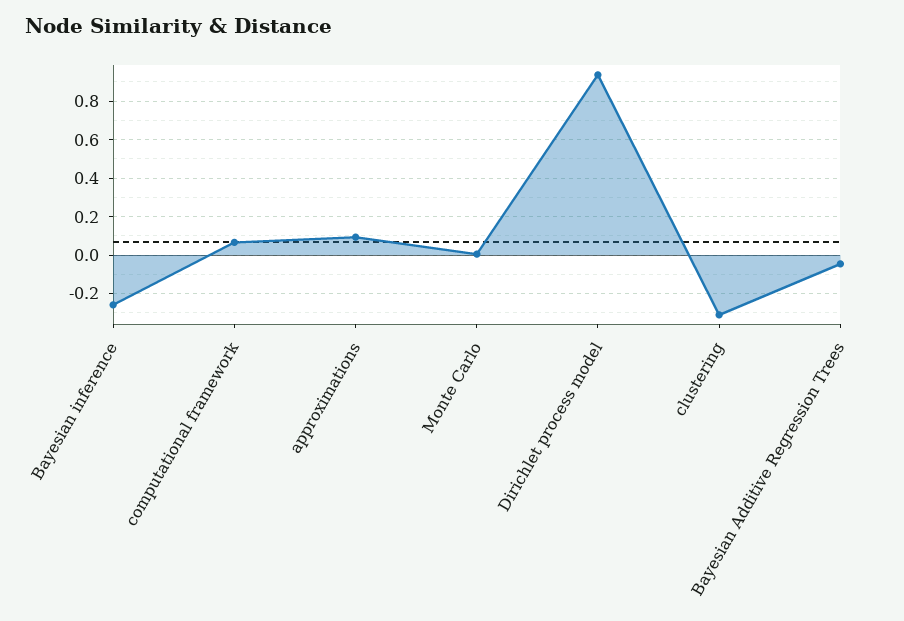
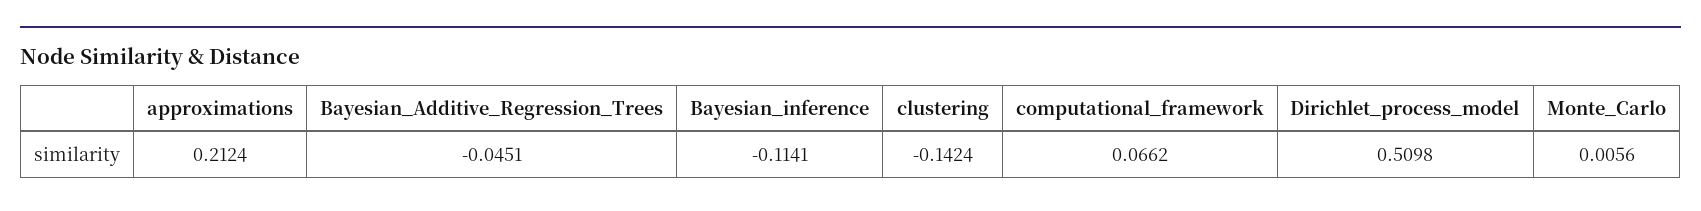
Bayesian inference: -0.25 -> -0.1141
approximations: 0.1 -> 0.2124
Dirichlet process model: 0.95 -> 0.5098
clustering: -0.3 -> -0.1424

